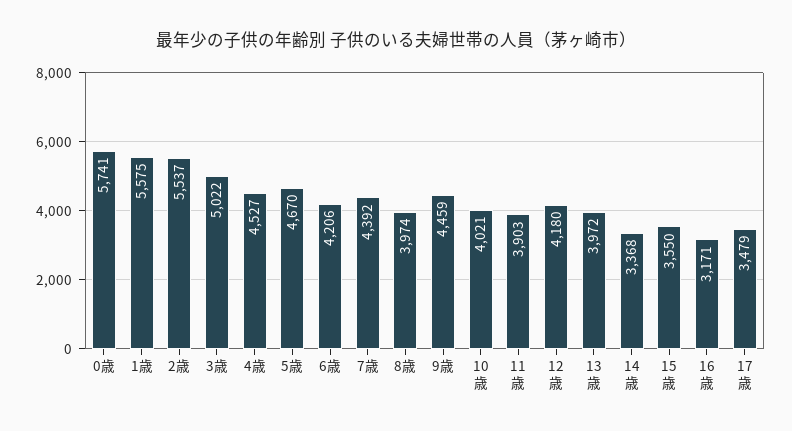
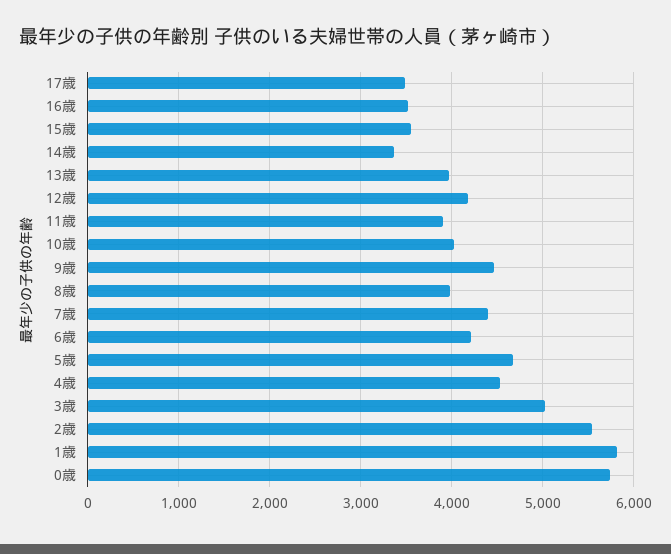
1歳: 5575 -> 5800
16歳: 3171 -> 3500

